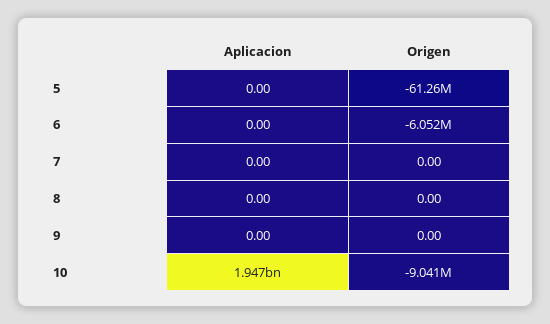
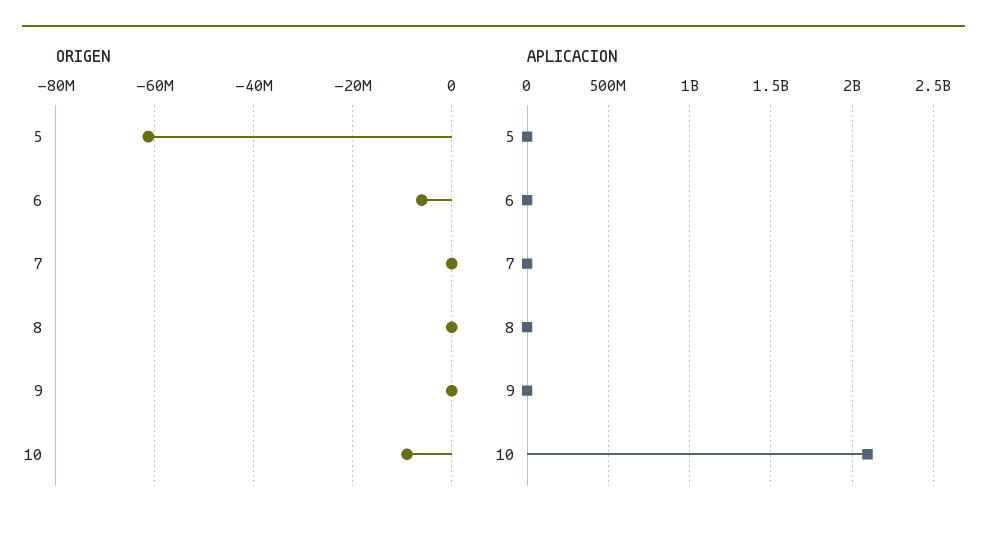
Aplicacion, 10: 1947000000 -> 2100000000

